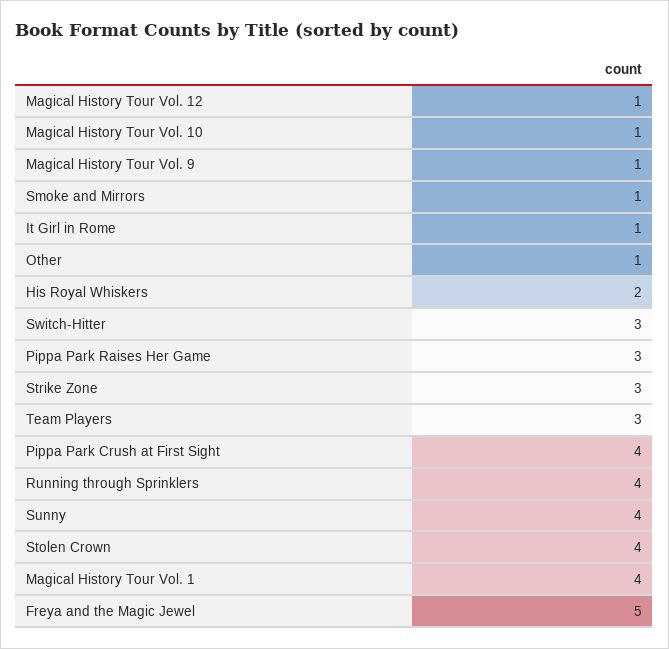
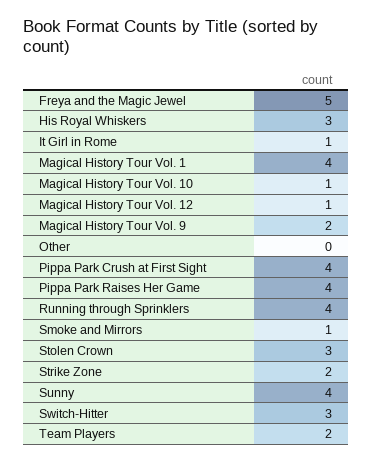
Magical History Tour Vol. 9: 1 -> 2
Other: 1 -> 0
His Royal Whiskers: 2 -> 3
Pippa Park Raises Her Game: 3 -> 4
Strike Zone: 3 -> 2
Team Players: 3 -> 2
Stolen Crown: 4 -> 3

